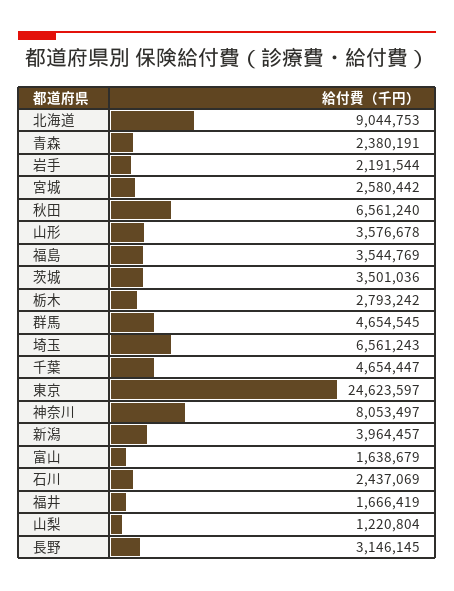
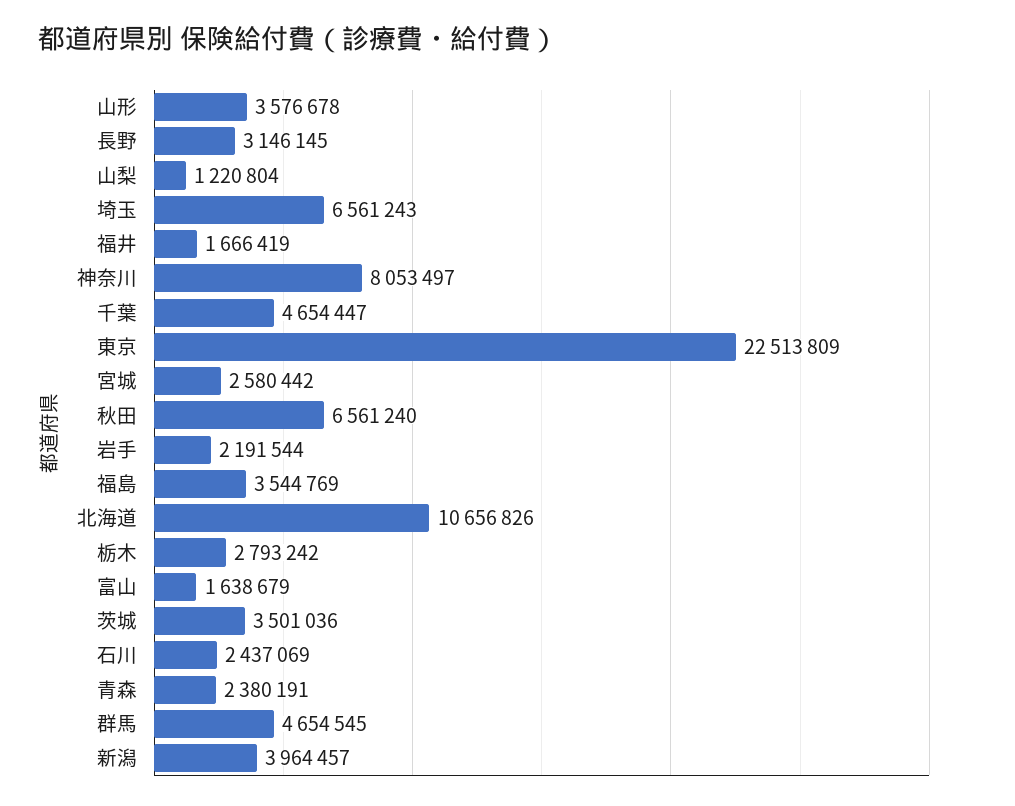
北海道: 9044753 -> 10656826
東京: 24623597 -> 22513809

